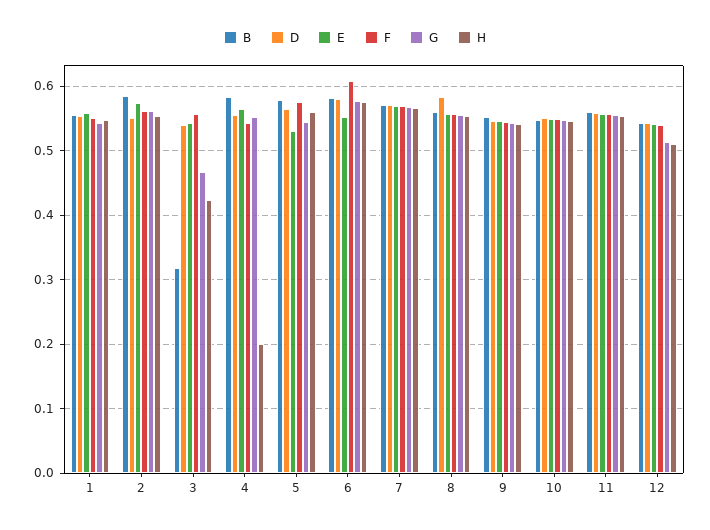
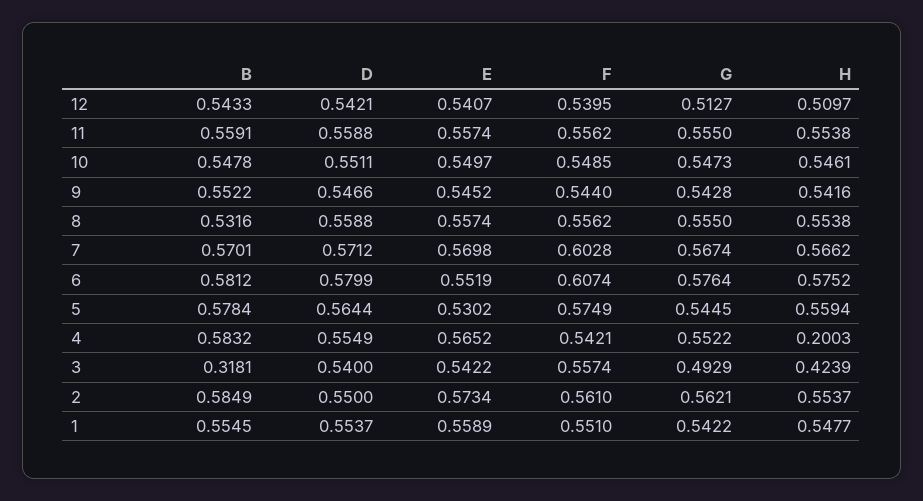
G, 3: 0.47 -> 0.4929
F, 7: 0.57 -> 0.6028
B, 8: 0.56 -> 0.5316
D, 8: 0.58 -> 0.5588

